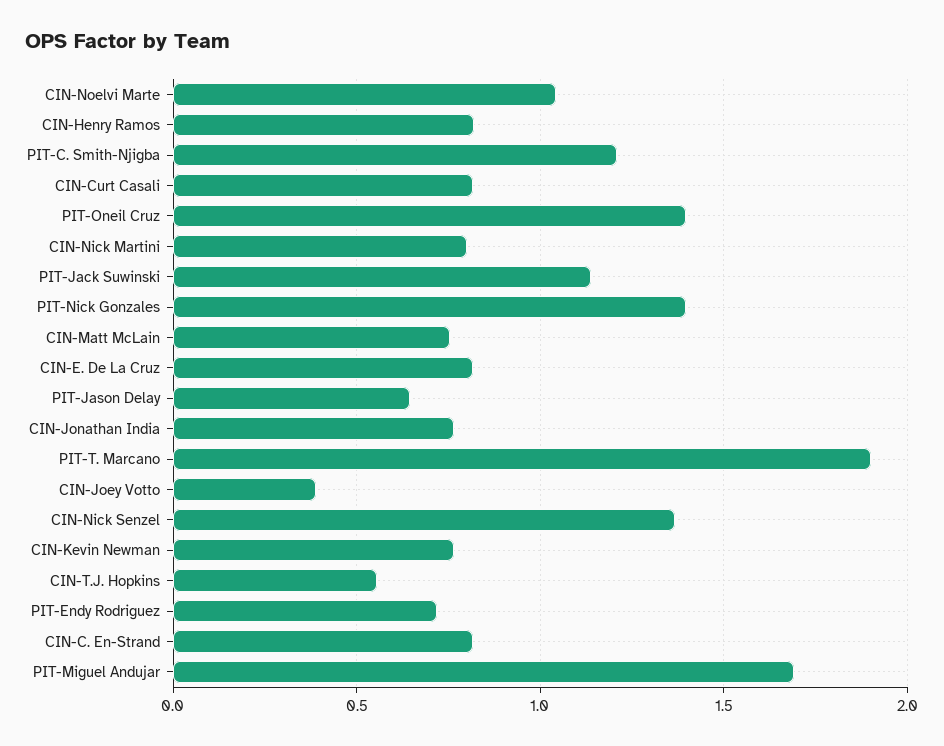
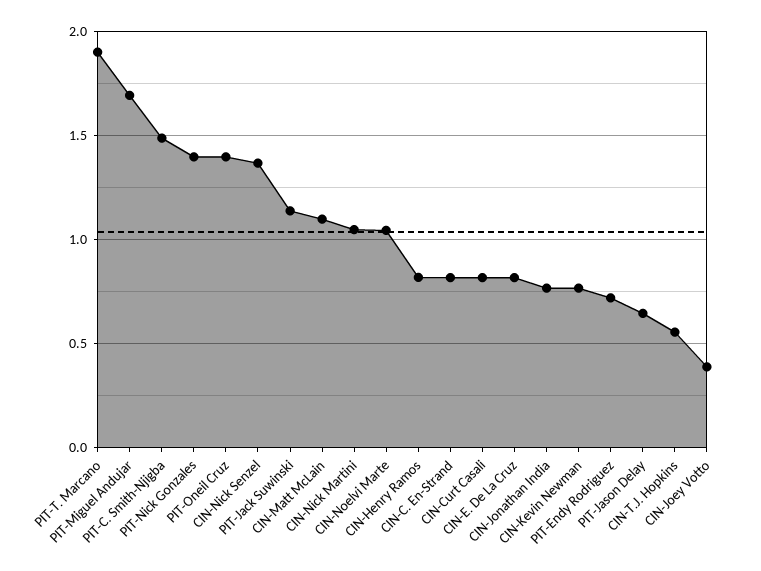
PIT-C. Smith-Njigba: 1.2 -> 1.5
CIN-Nick Martini: 0.8 -> 1.05
CIN-Matt McLain: 0.75 -> 1.1

